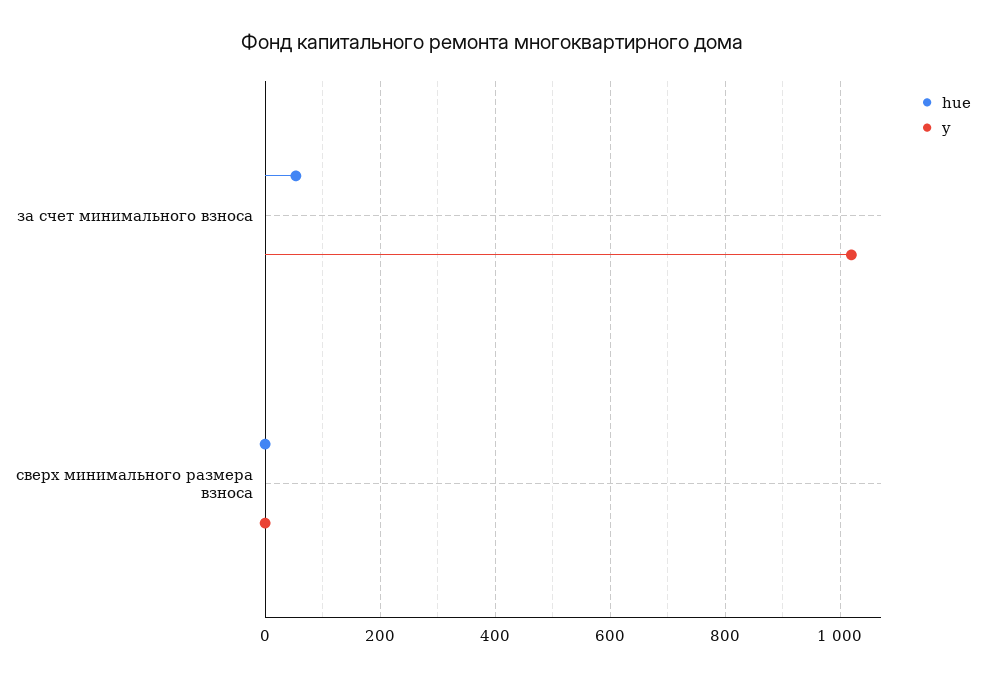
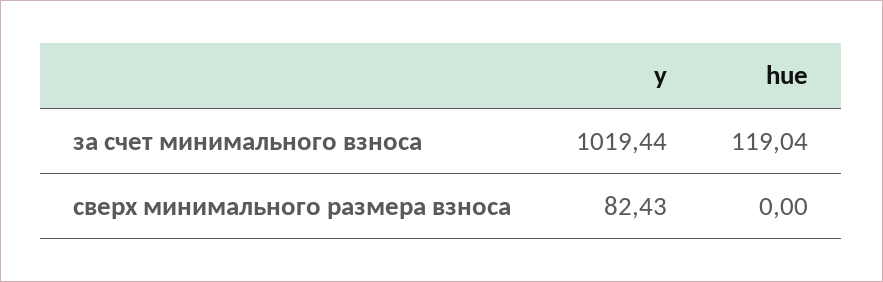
hue, за счет минимального взноса: 60 -> 119.04
y, сверх минимального размера взноса: 0 -> 82.43

